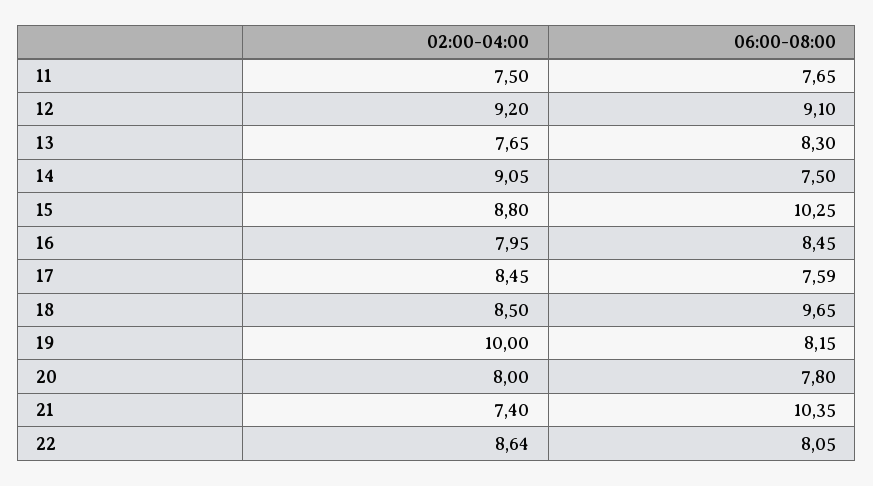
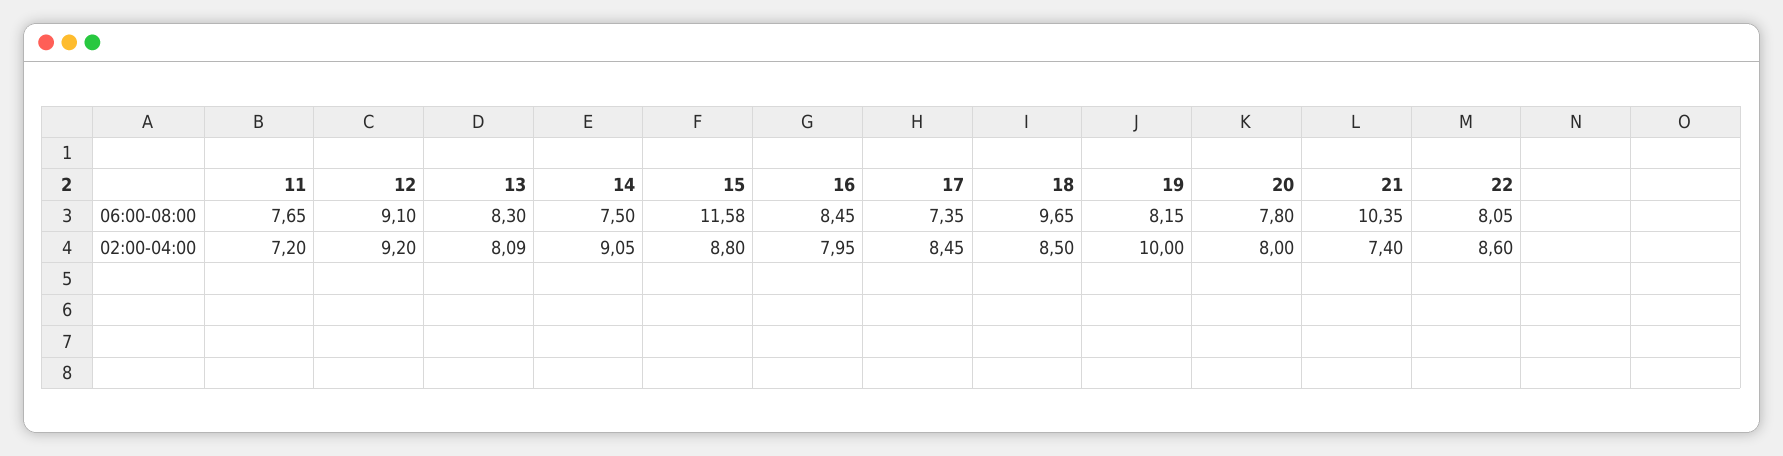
02:00-04:00, 11: 7.5 -> 7.2
02:00-04:00, 13: 7.65 -> 8.09
06:00-08:00, 15: 10.25 -> 11.58
06:00-08:00, 17: 7.59 -> 7.35
02:00-04:00, 22: 8.64 -> 8.6

